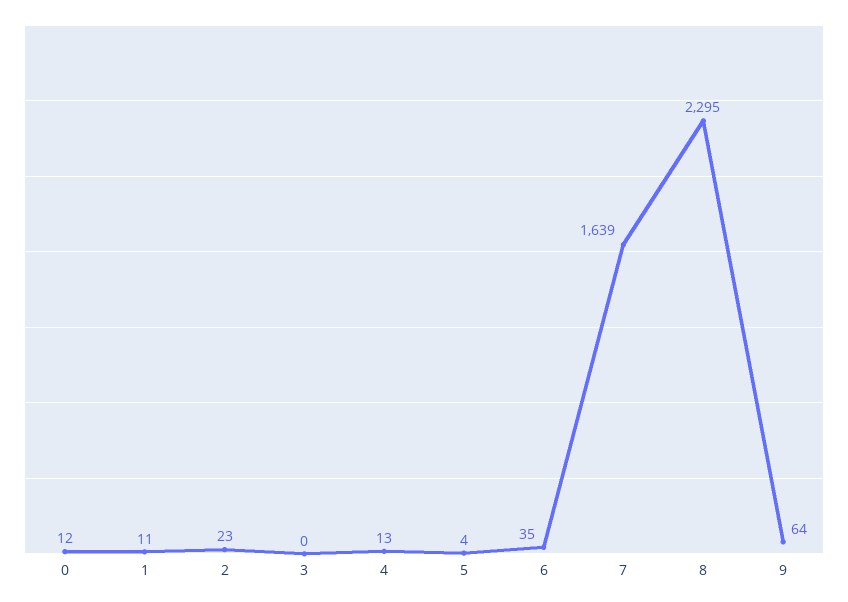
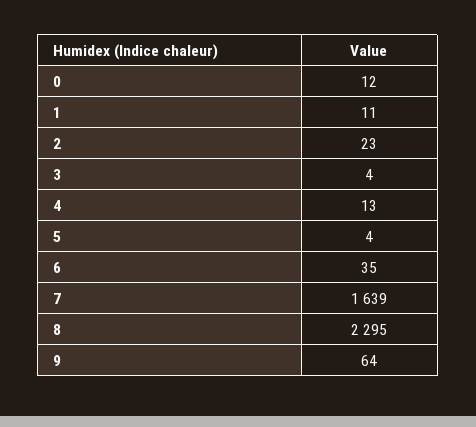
3: 0 -> 4

